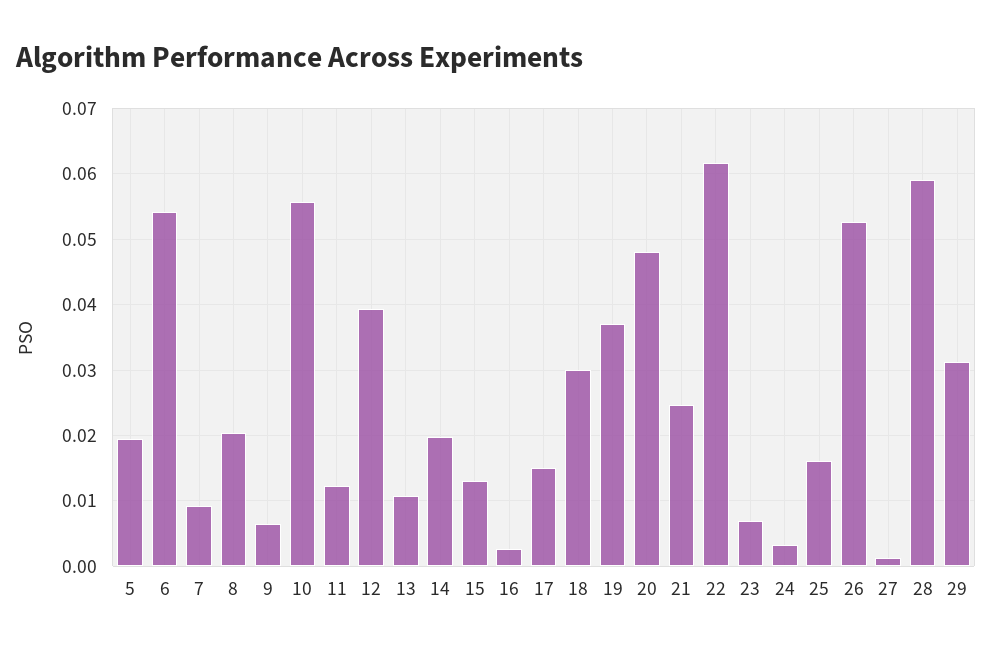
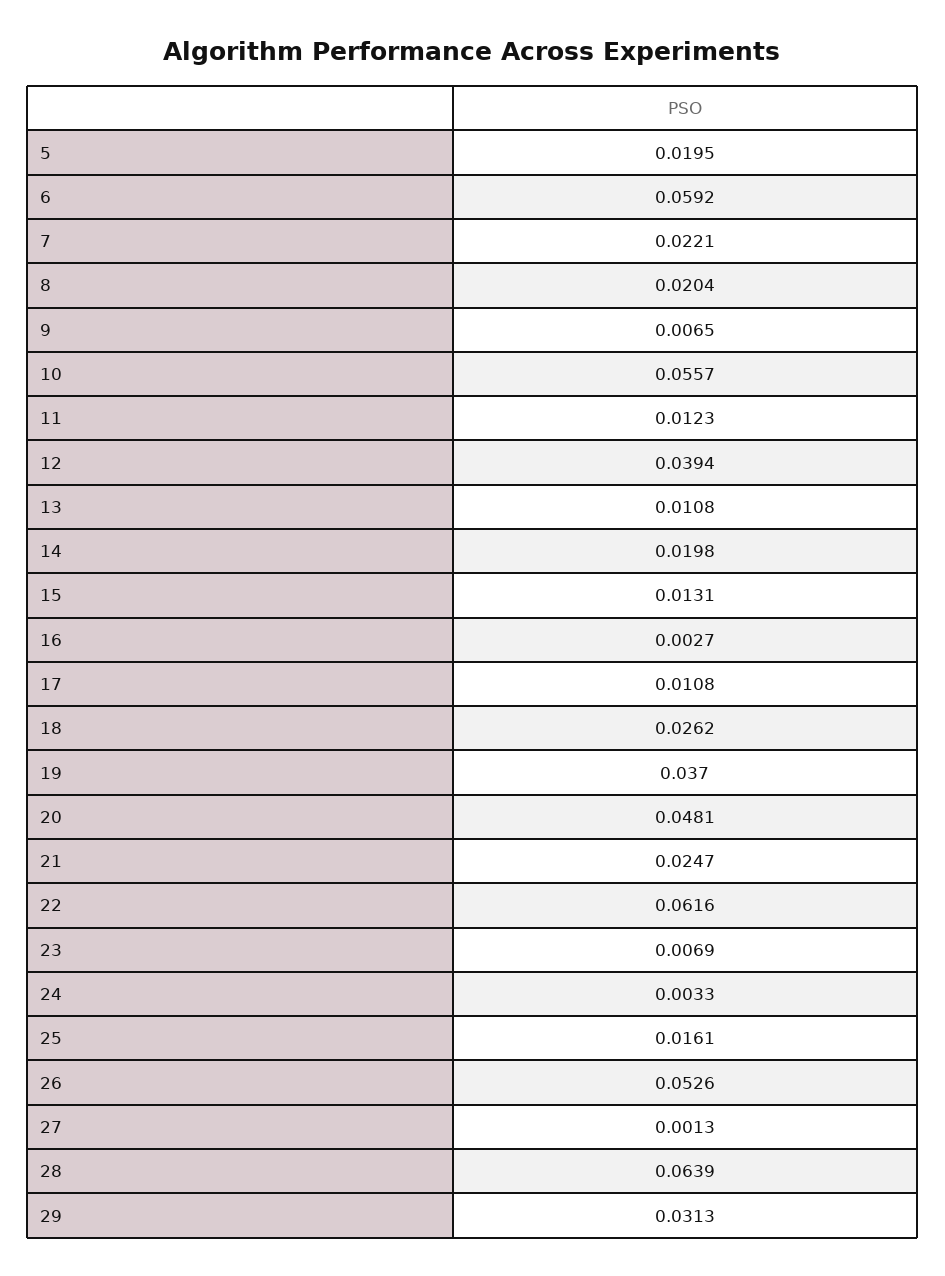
6: 0.054 -> 0.0592
7: 0.009 -> 0.0221
17: 0.015 -> 0.0108
18: 0.03 -> 0.0262
28: 0.059 -> 0.0639

